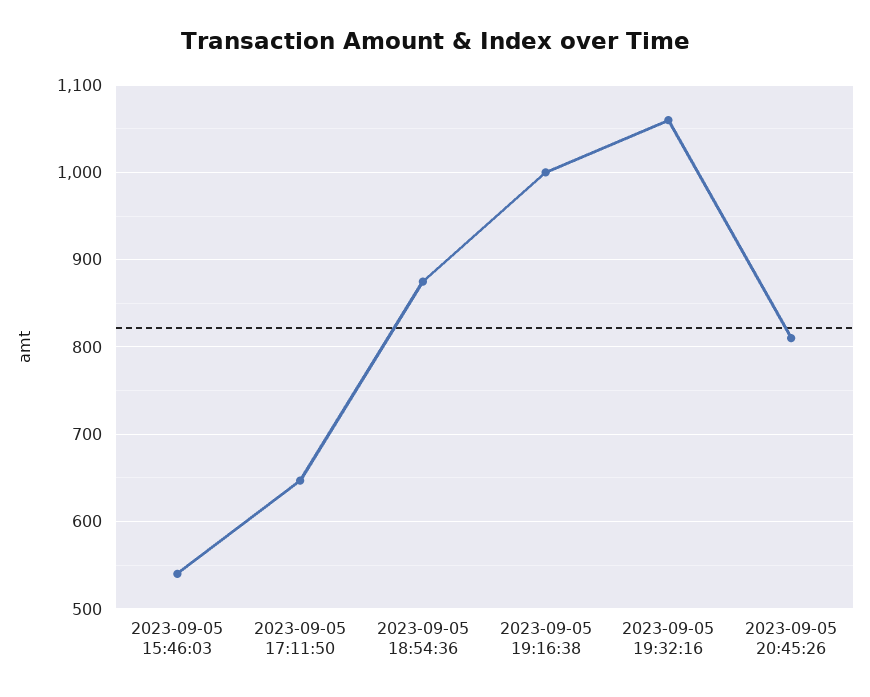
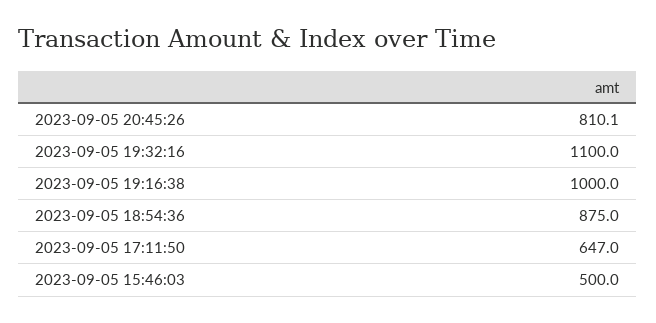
2023-09-05 15:46:03: 540 -> 500
2023-09-05 19:32:16: 1060 -> 1100

